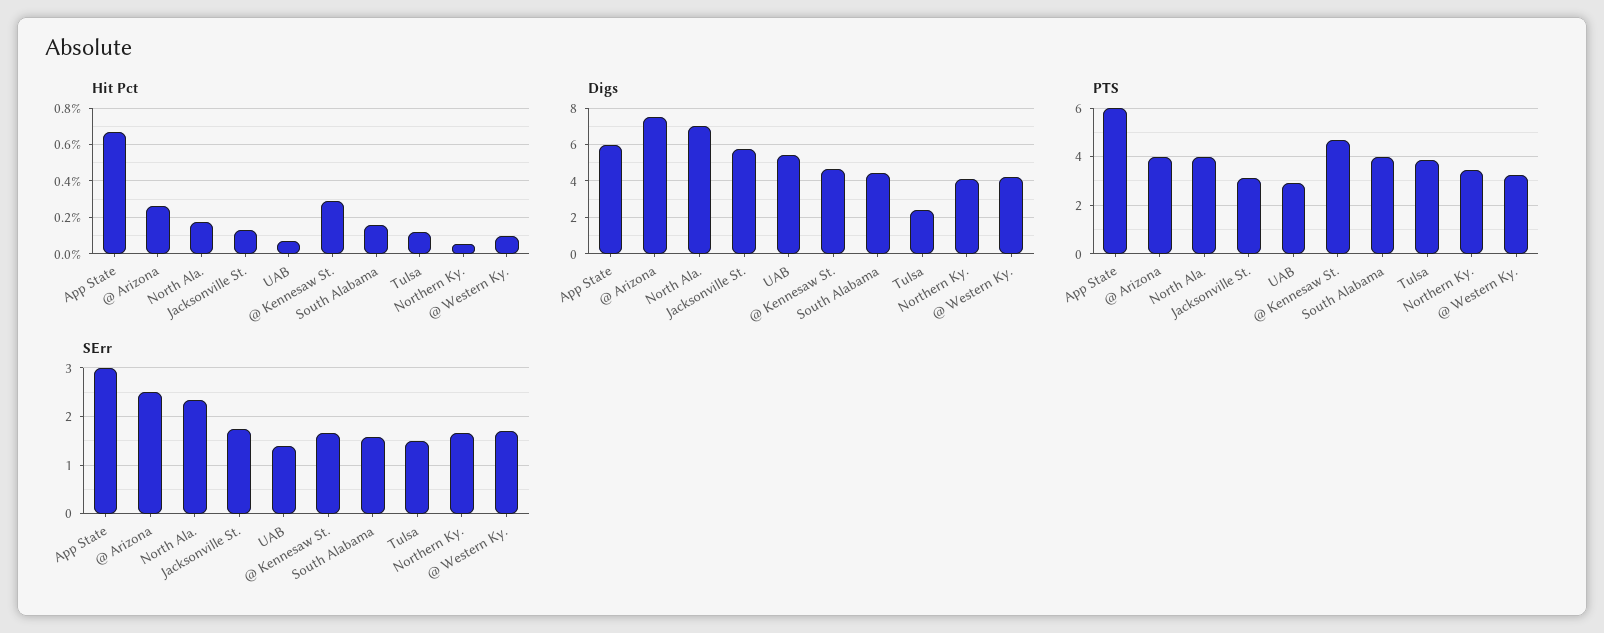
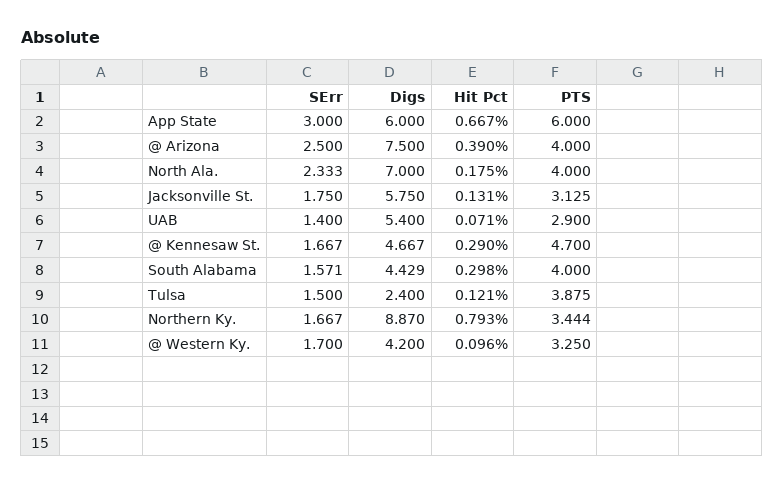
Hit Pct, @ Arizona: 0.25 -> 0.39
Hit Pct, South Alabama: 0.15 -> 0.298
Hit Pct, Northern Ky.: 0.05 -> 0.793
Digs, Northern Ky.: 4 -> 8.87

